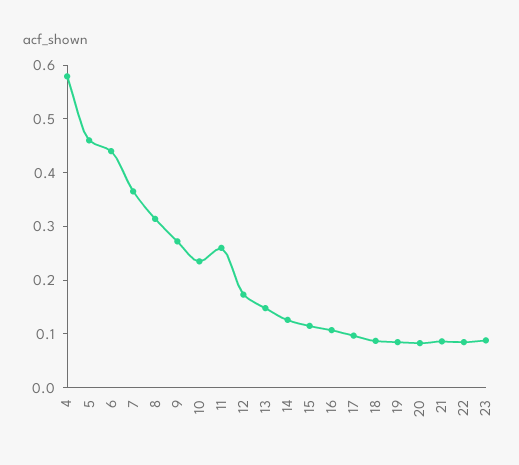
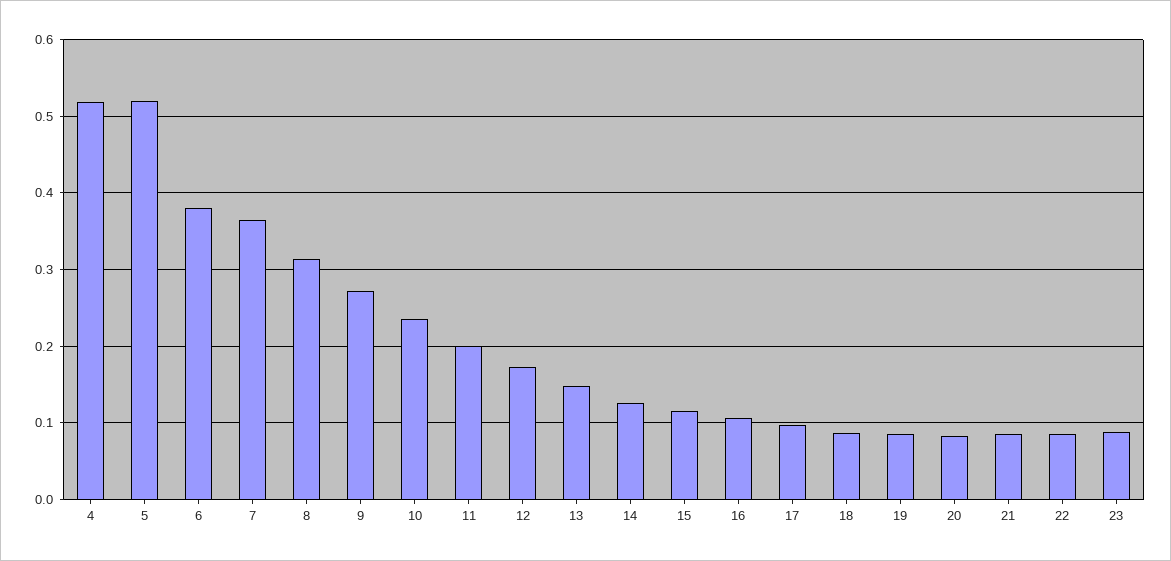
4: 0.58 -> 0.52
5: 0.46 -> 0.52
6: 0.44 -> 0.38
11: 0.26 -> 0.2

